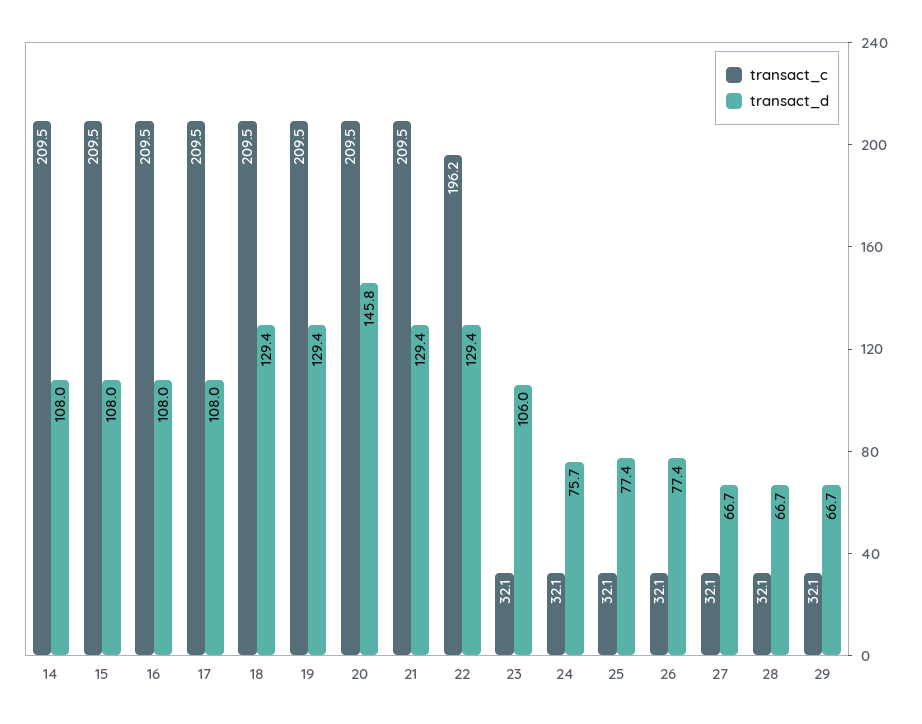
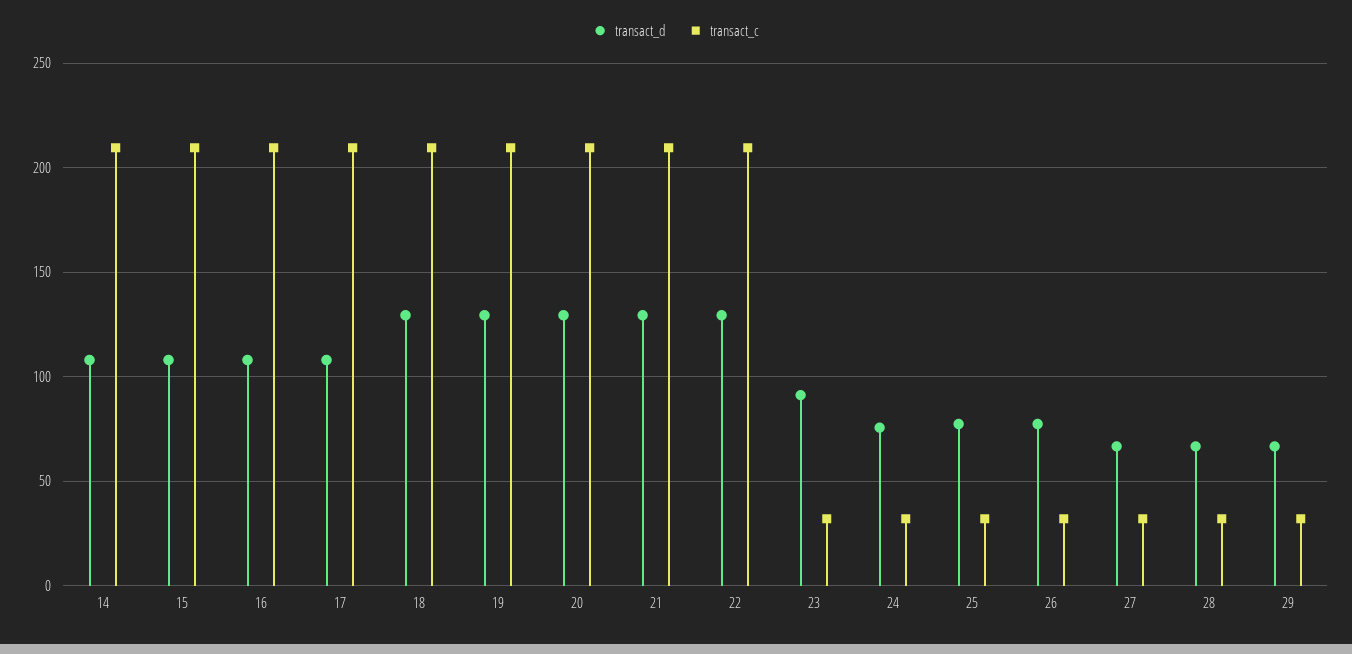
transact_d, 20: 145.8 -> 130
transact_c, 22: 196.2 -> 210
transact_d, 23: 106 -> 90

